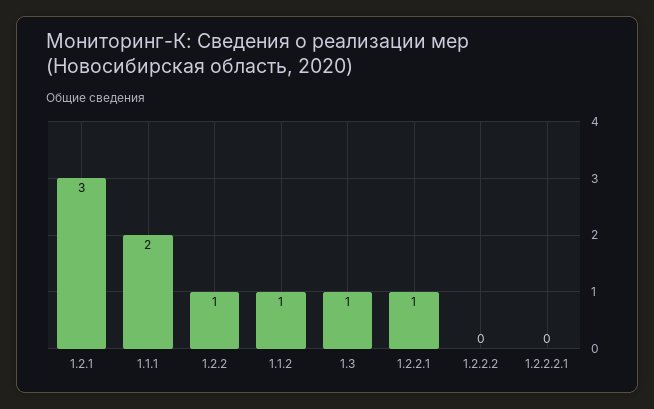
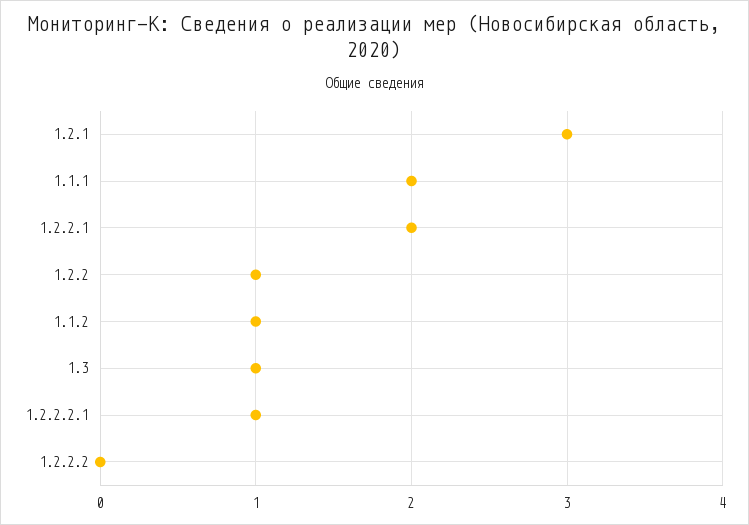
1.2.2.1: 1 -> 2
1.2.2.2.1: 0 -> 1

